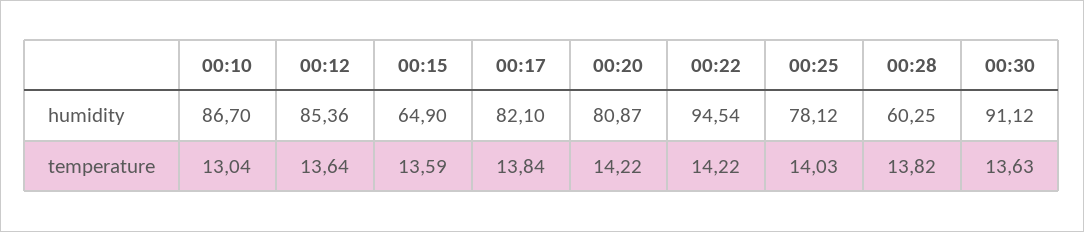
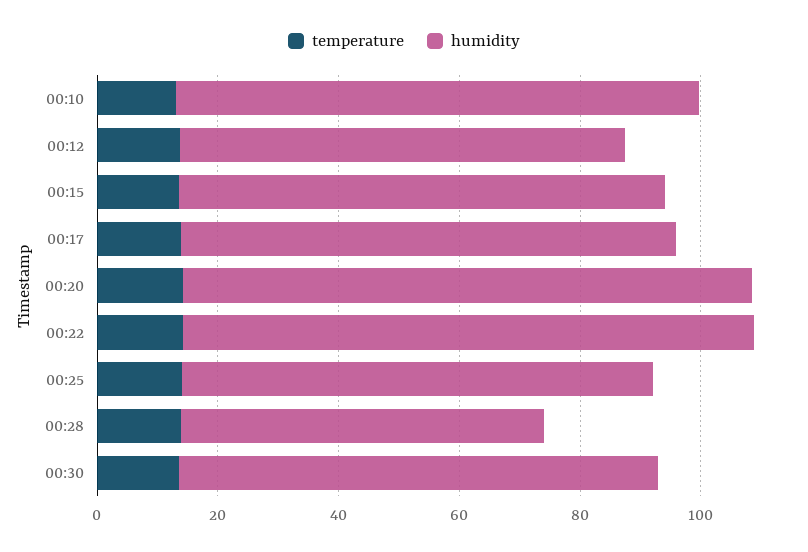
humidity, 00:12: 85.36 -> 75
humidity, 00:15: 64.9 -> 80
humidity, 00:20: 80.87 -> 95
humidity, 00:30: 91.12 -> 80

